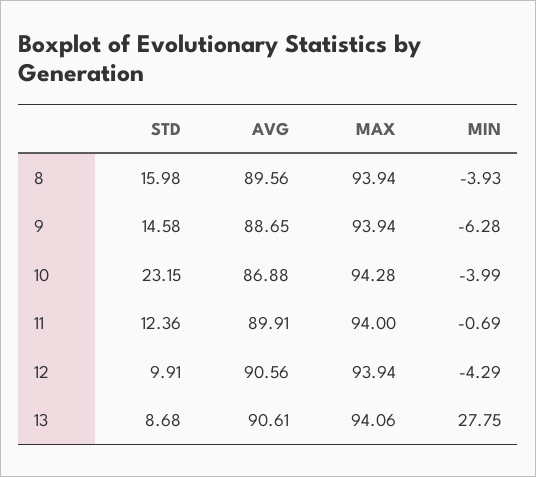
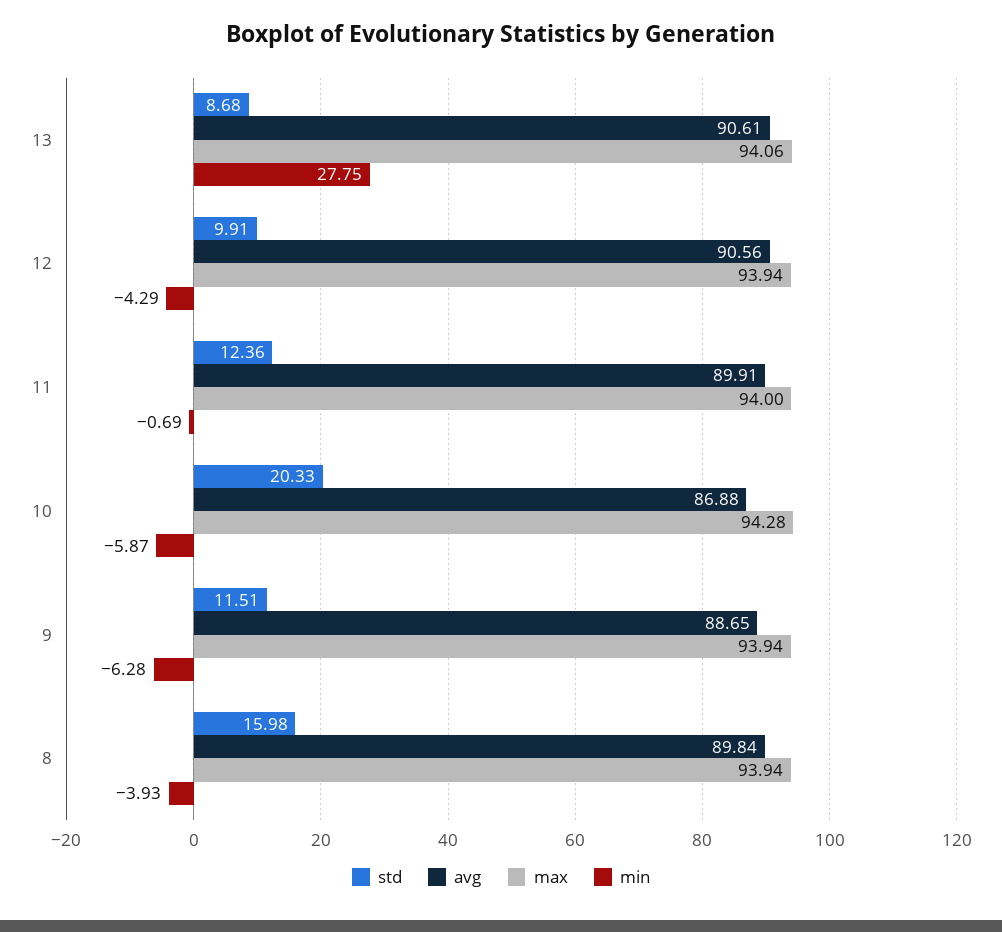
AVG, 8: 89.56 -> 89.84
STD, 9: 14.58 -> 11.51
STD, 10: 23.15 -> 20.33
MIN, 10: -3.99 -> -5.87

